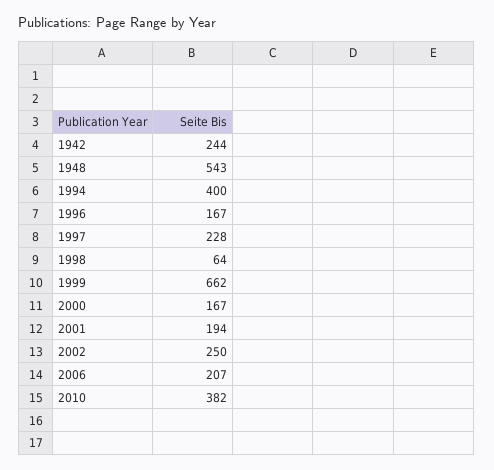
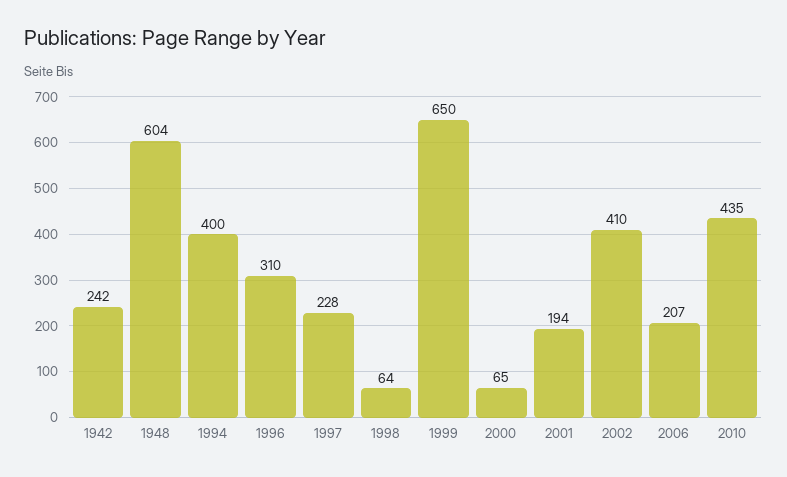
1942: 244 -> 242
1948: 543 -> 604
1996: 167 -> 310
1999: 662 -> 650
2000: 167 -> 65
2002: 250 -> 410
2010: 382 -> 435

